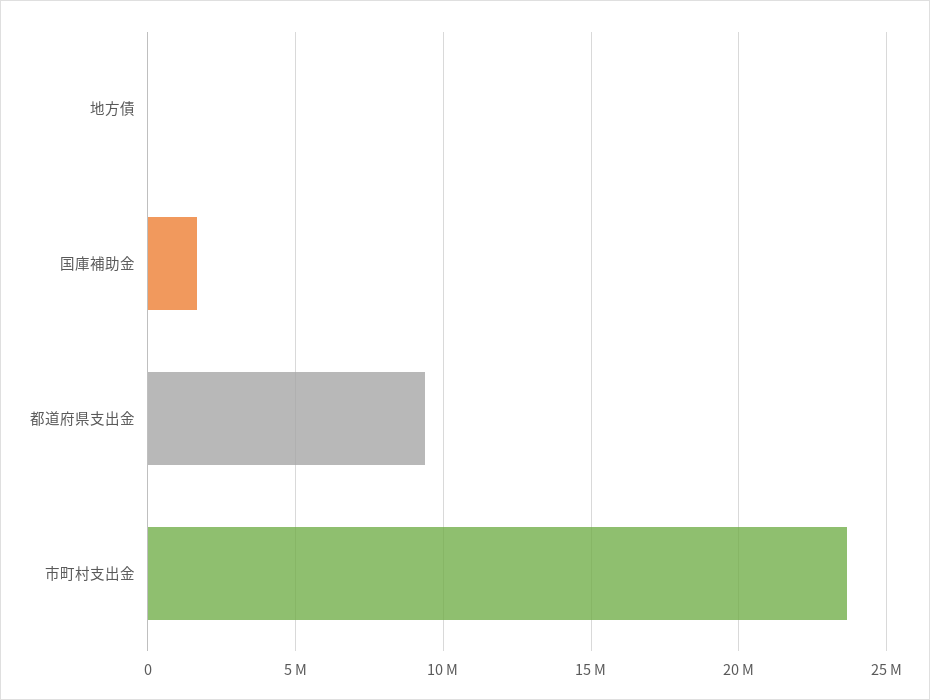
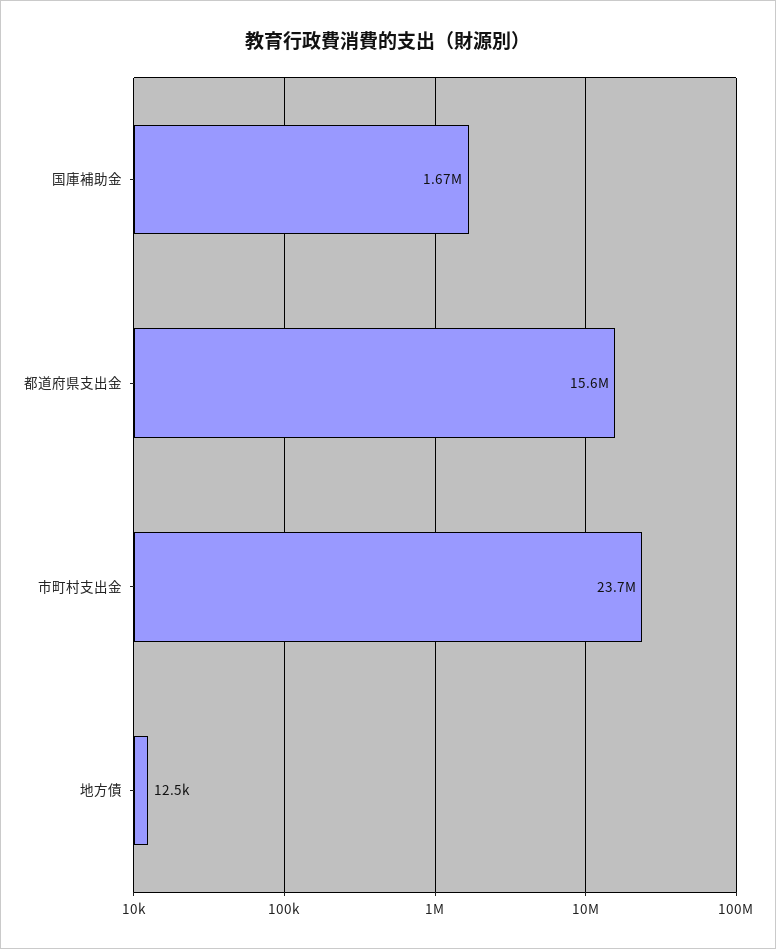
都道府県支出金: 9500000 -> 15600000

